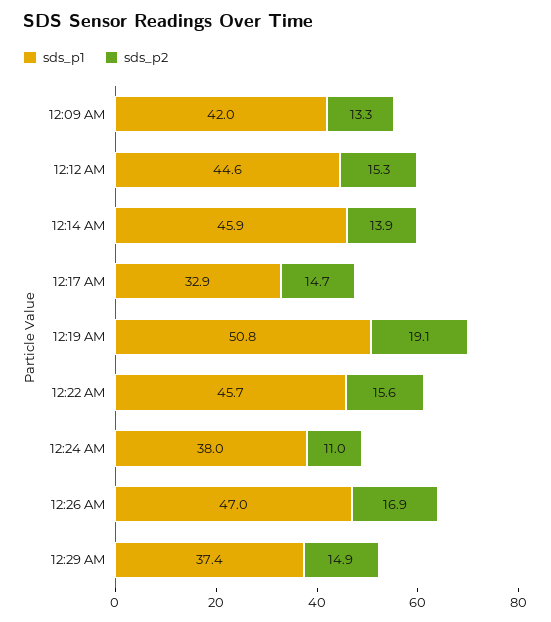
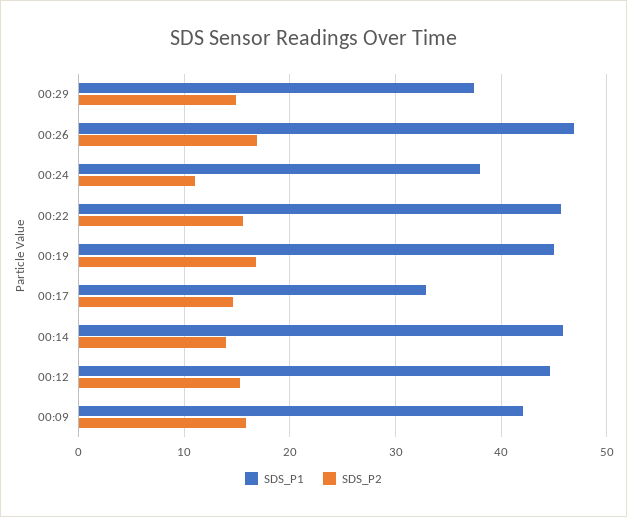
sds_p2, 12:09 AM: 13.3 -> 16
sds_p1, 12:19 AM: 50.8 -> 45
sds_p2, 12:19 AM: 19.1 -> 17

